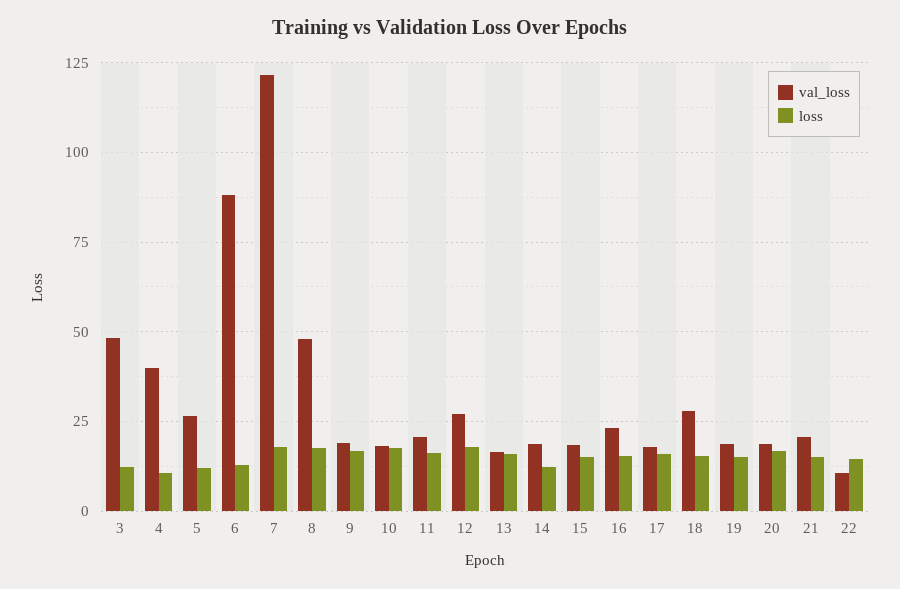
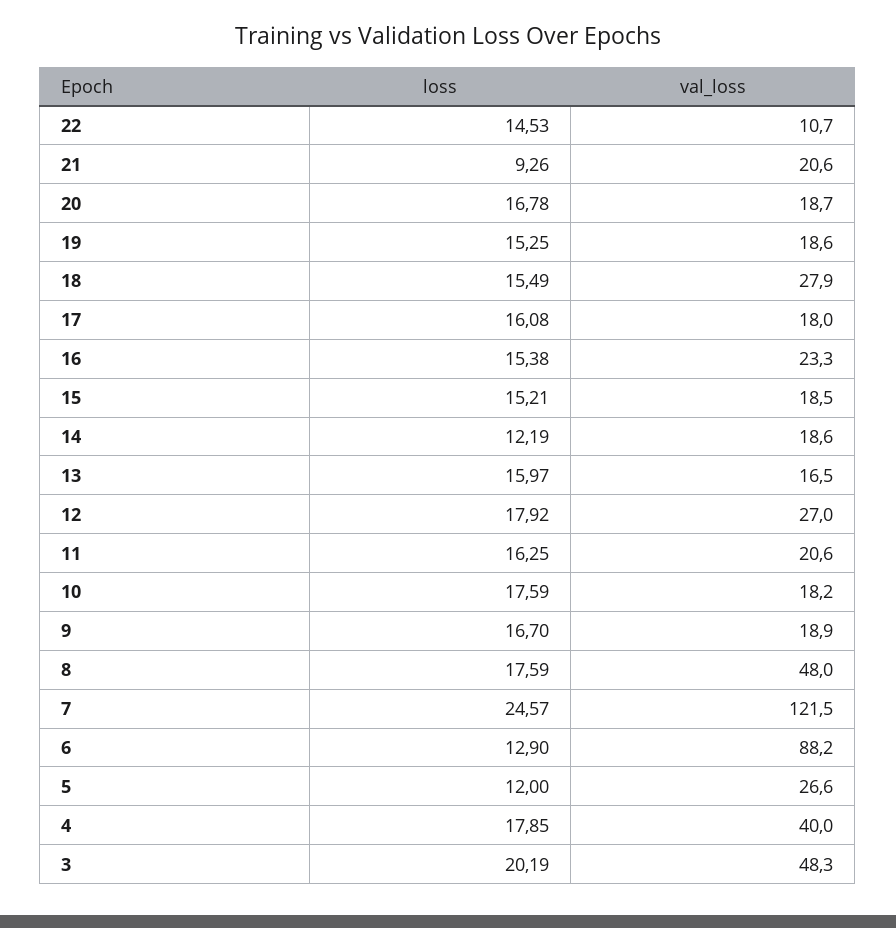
loss, 3: 12.5 -> 20.19
loss, 4: 10 -> 17.85
loss, 7: 17.5 -> 24.57
loss, 21: 15 -> 9.26

